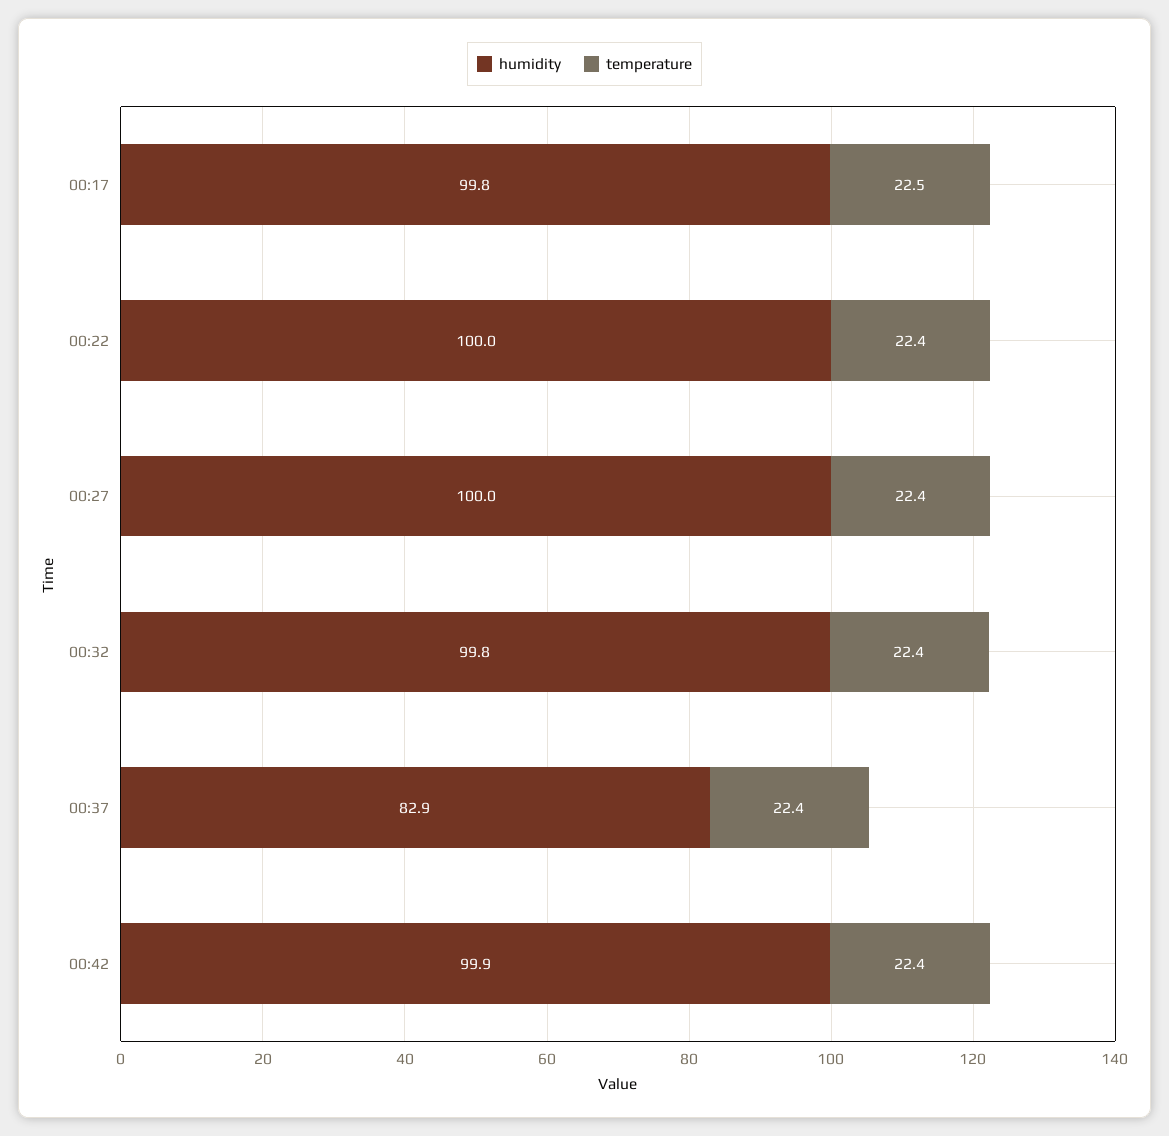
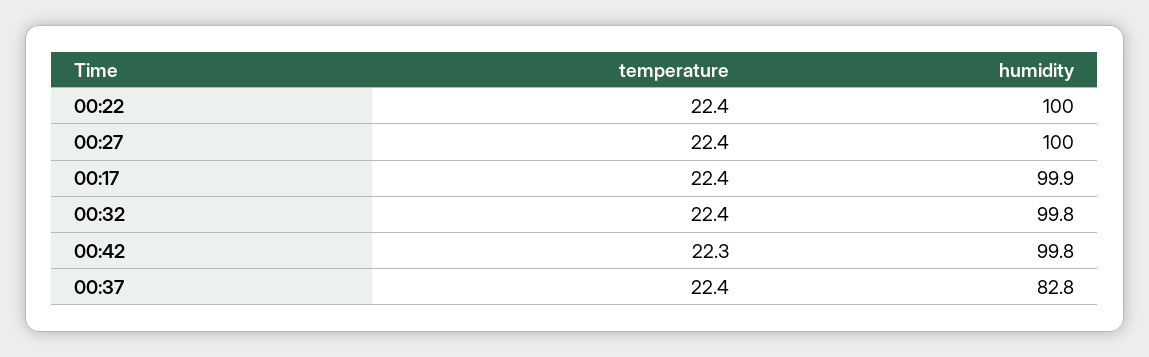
humidity, 00:17: 99.8 -> 99.9
temperature, 00:17: 22.5 -> 22.4
humidity, 00:37: 82.9 -> 82.8
humidity, 00:42: 99.9 -> 99.8
temperature, 00:42: 22.4 -> 22.3

